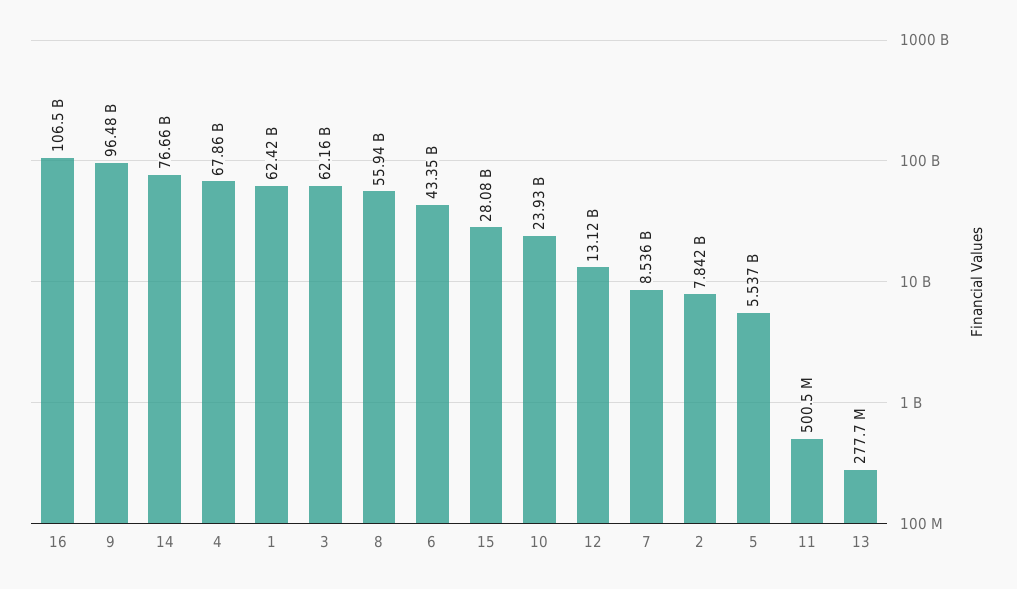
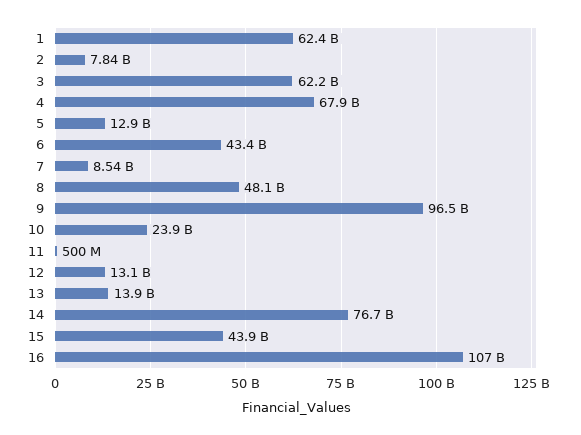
8: 55940000000 -> 48100000000
15: 28080000000 -> 43900000000
5: 5537000000 -> 12900000000
13: 277700000 -> 13900000000

